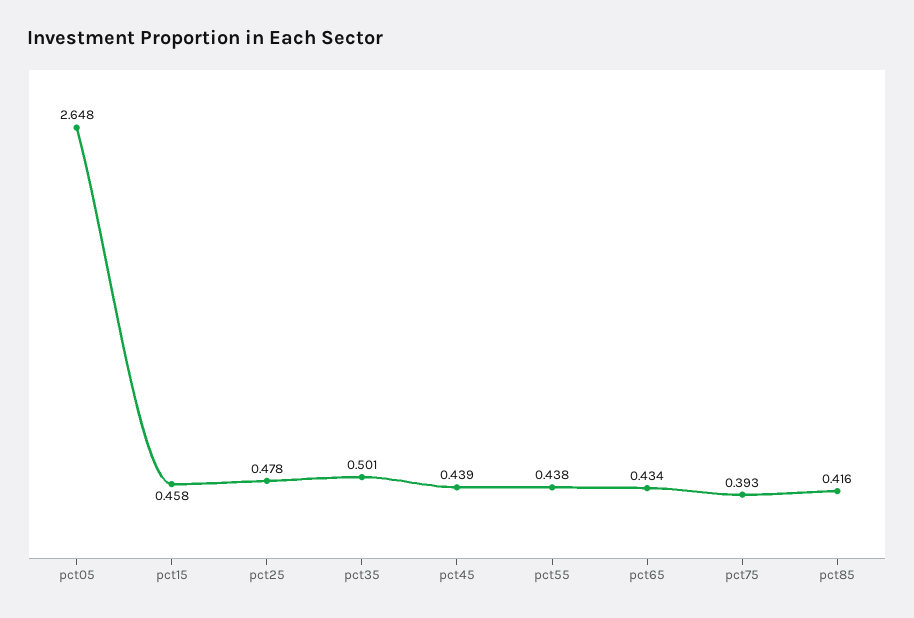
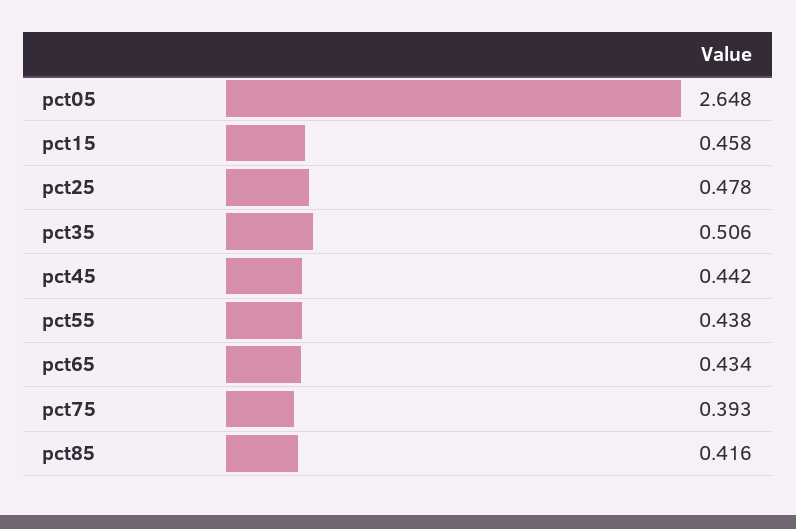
pct35: 0.501 -> 0.506
pct45: 0.439 -> 0.442

